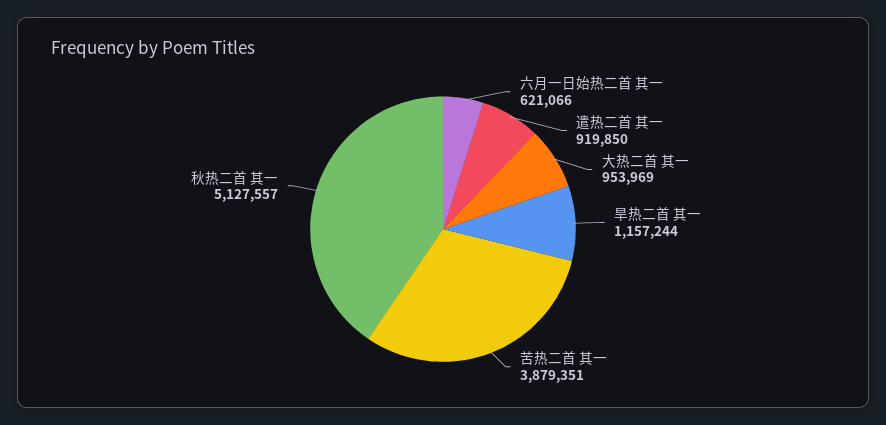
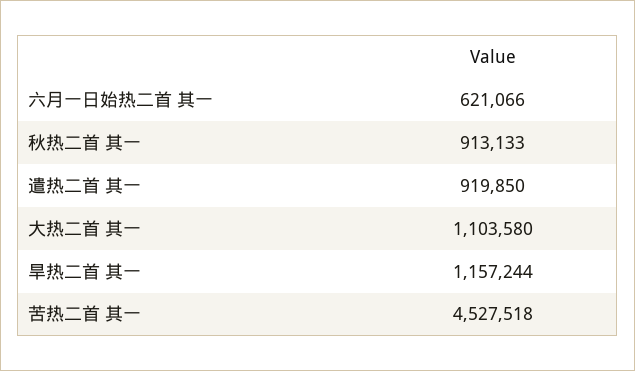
大热二首 其一: 953969 -> 1103580
苦热二首 其一: 3879351 -> 4527518
秋热二首 其一: 5127557 -> 913133

